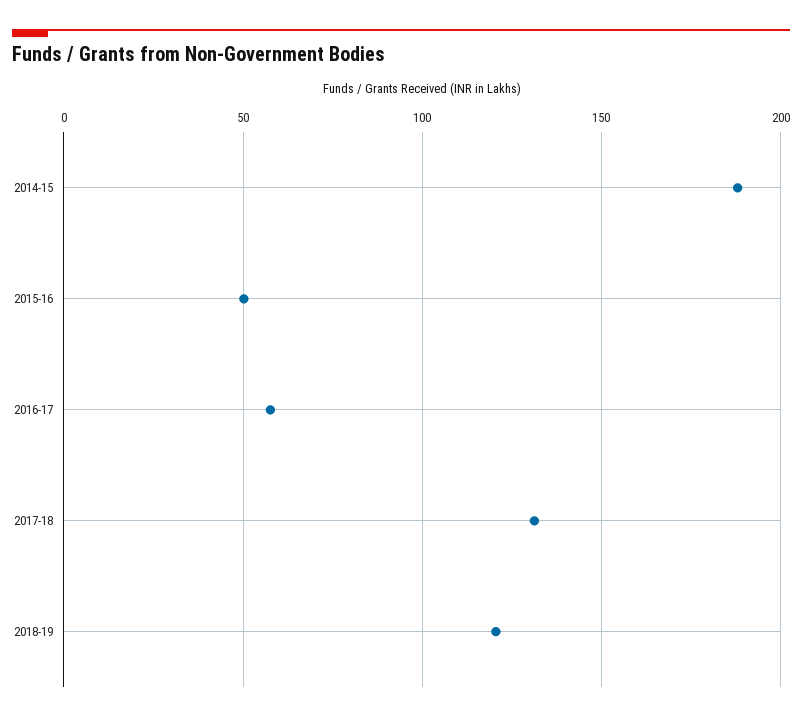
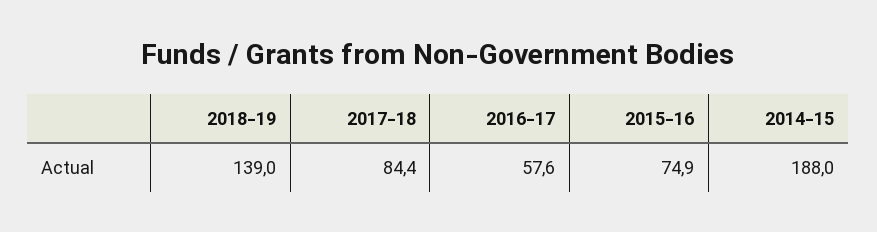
2015-16: 50 -> 74.9
2017-18: 130 -> 84.4
2018-19: 120 -> 139

